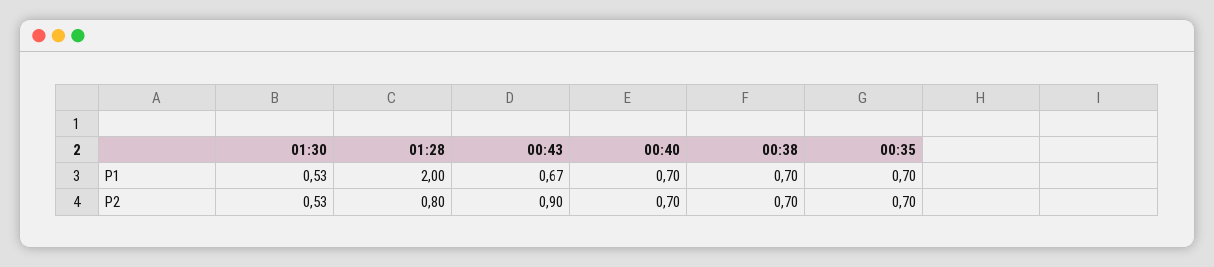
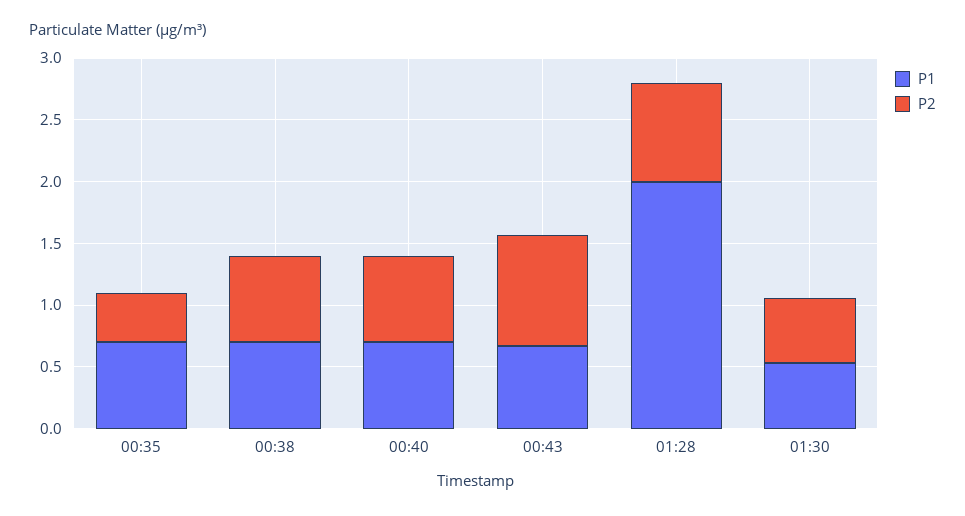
P2, 00:35: 0.7 -> 0.4

